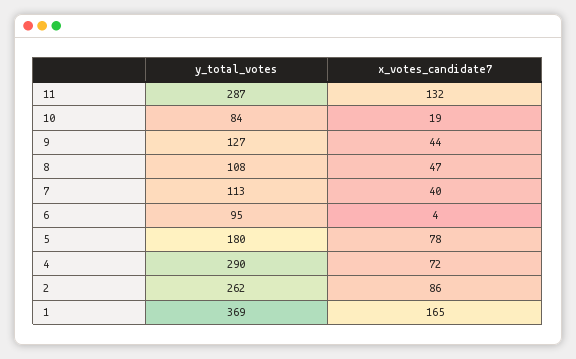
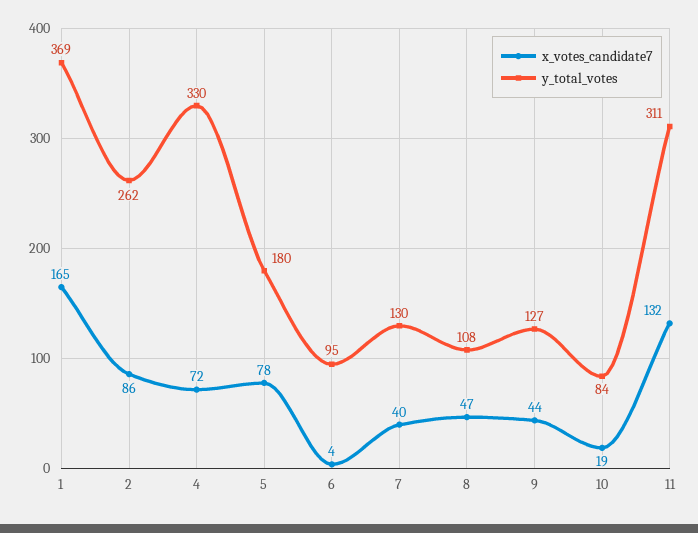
y_total_votes, 11: 287 -> 311
y_total_votes, 7: 113 -> 130
y_total_votes, 4: 290 -> 330

